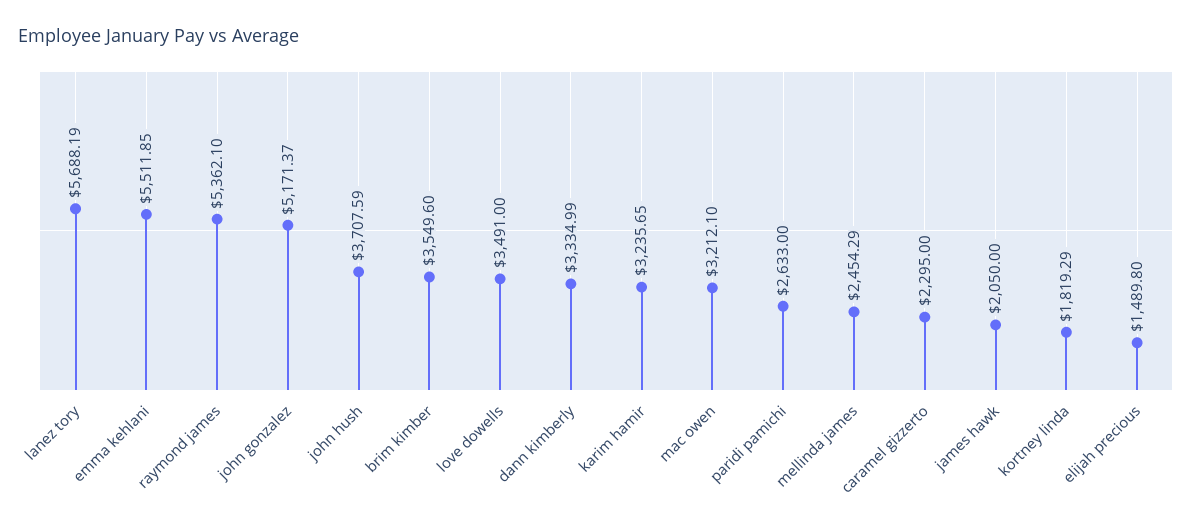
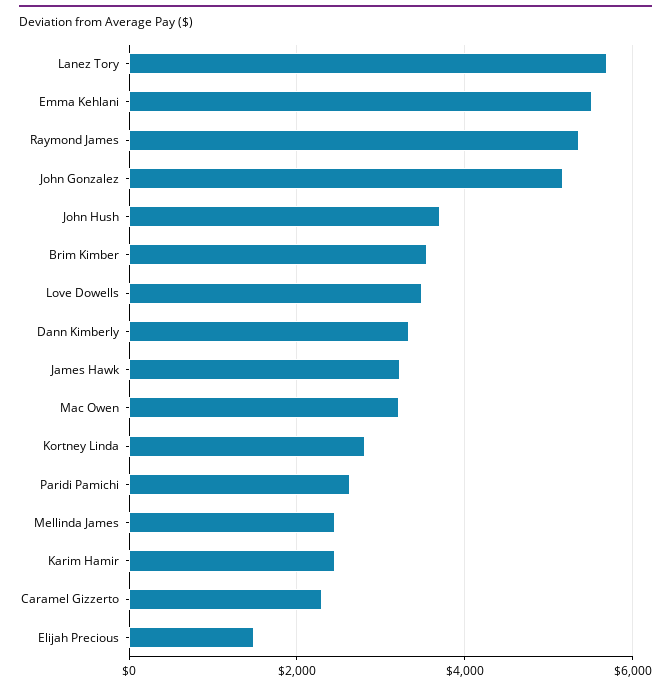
karim hamir: 3235.65 -> 2400
james hawk: 2050 -> 3200
kortney linda: 1819.29 -> 2800

